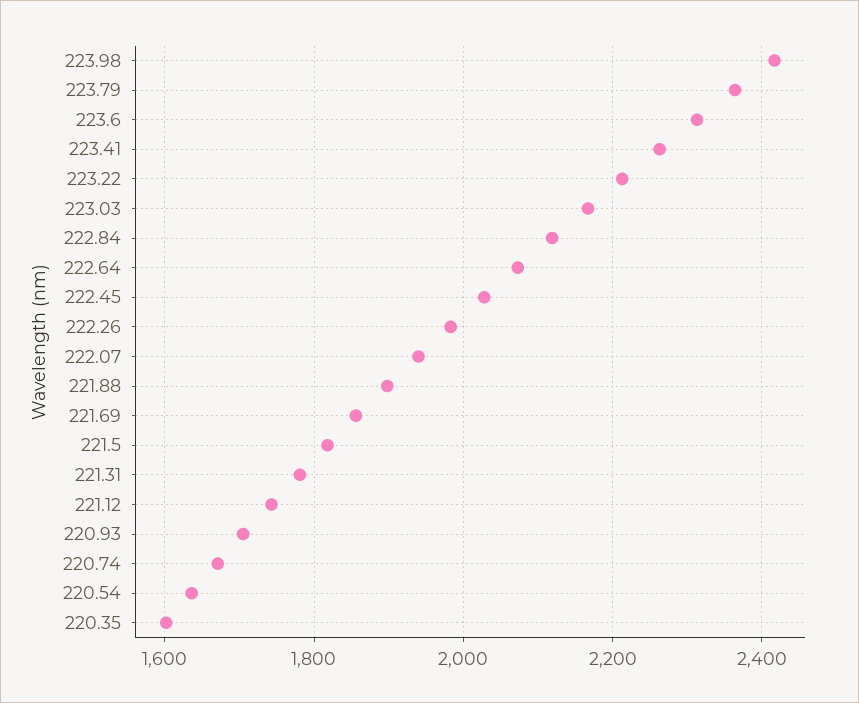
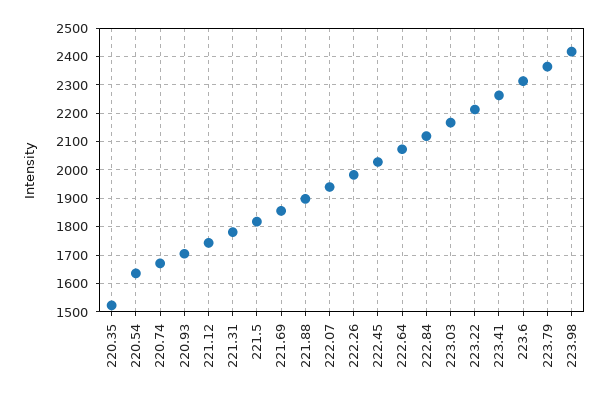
220.35: 1600 -> 1525

